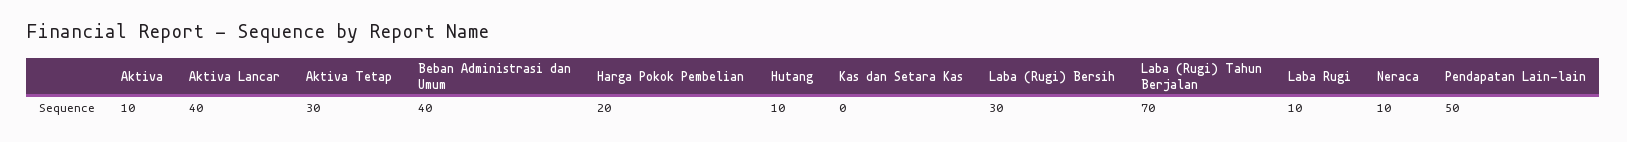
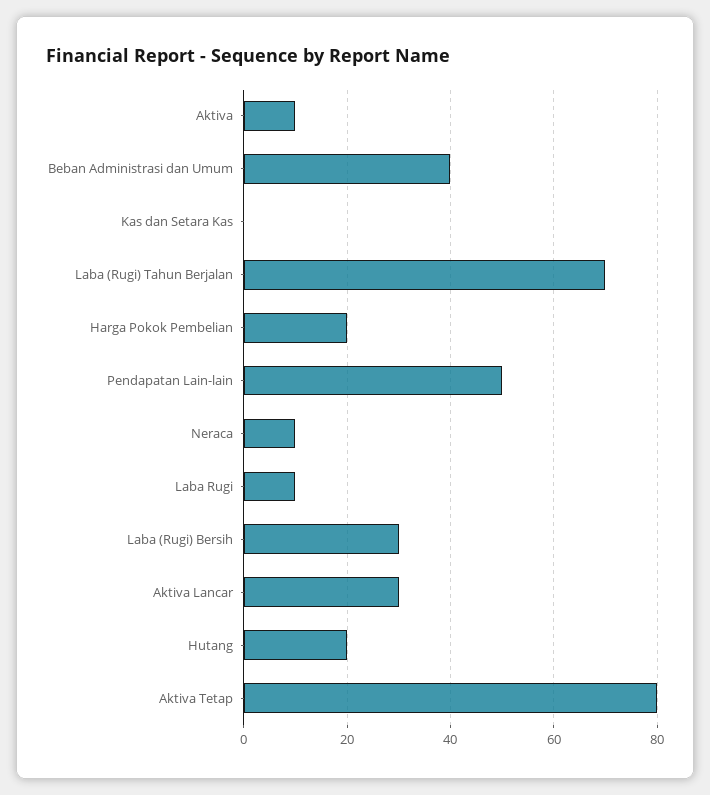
Aktiva Lancar: 40 -> 30
Aktiva Tetap: 30 -> 80
Hutang: 10 -> 20

